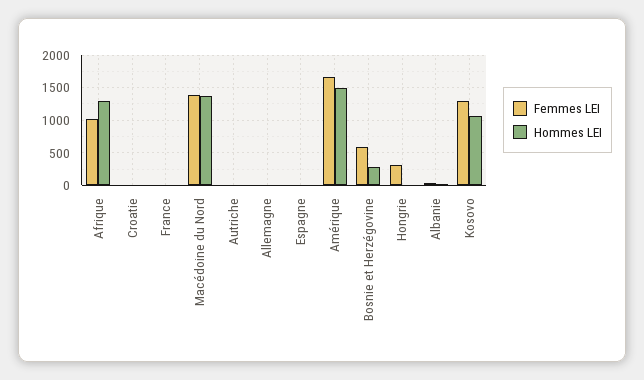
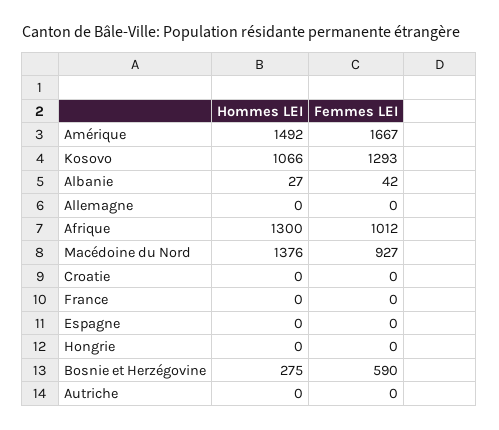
Femmes LEI, Macédoine du Nord: 1400 -> 927
Femmes LEI, Hongrie: 300 -> 0

